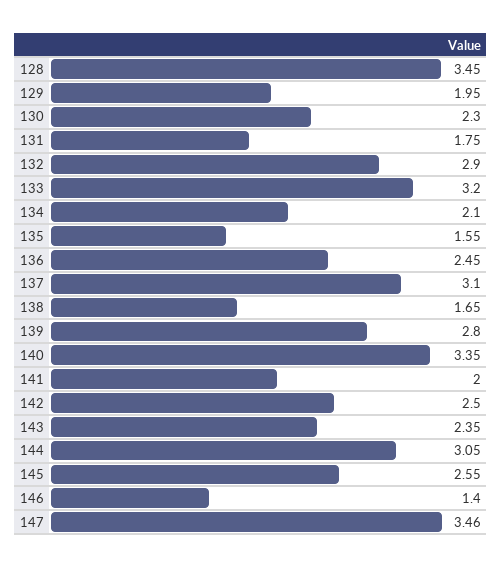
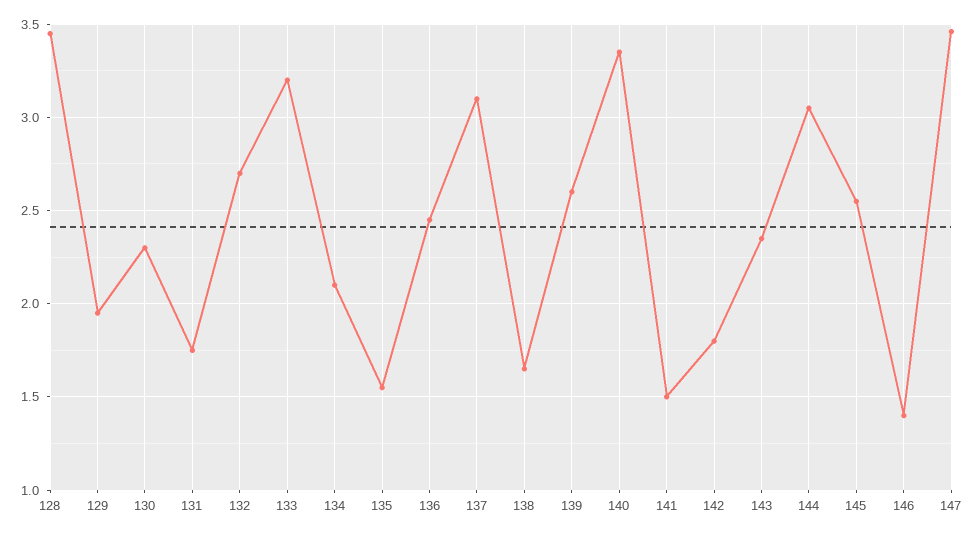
132: 2.9 -> 2.7
139: 2.8 -> 2.6
141: 2 -> 1.5
142: 2.5 -> 1.8

